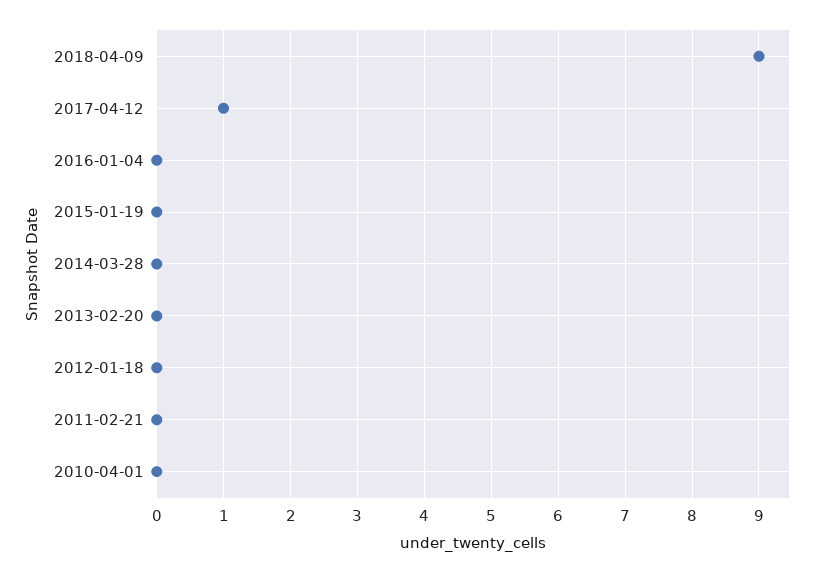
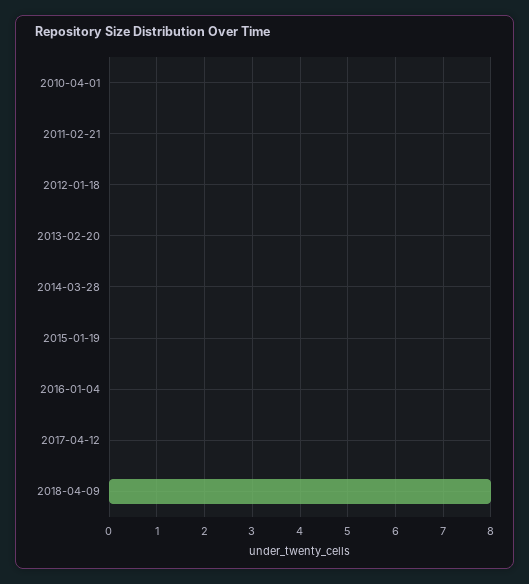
2018-04-09: 9 -> 8
2017-04-12: 1 -> 0

